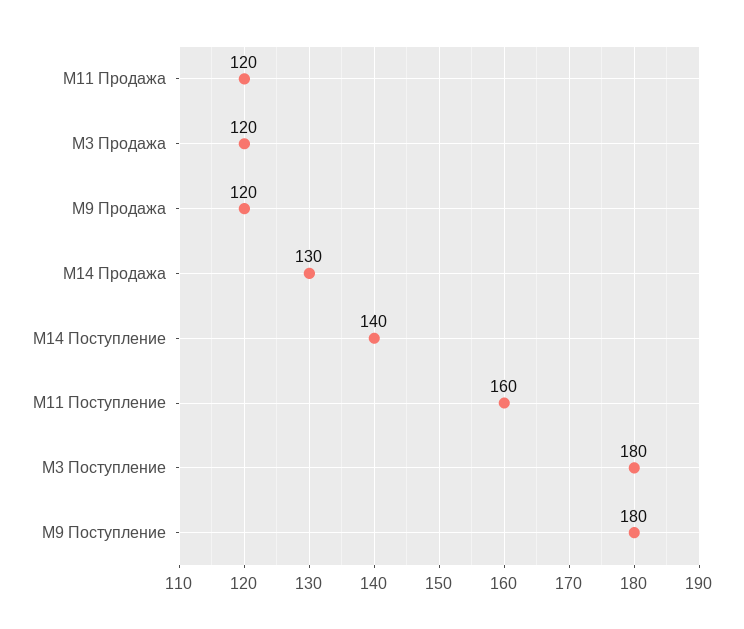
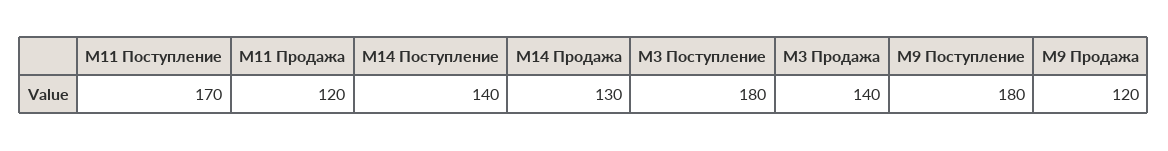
M3 Продажа: 120 -> 140
M11 Поступление: 160 -> 170

